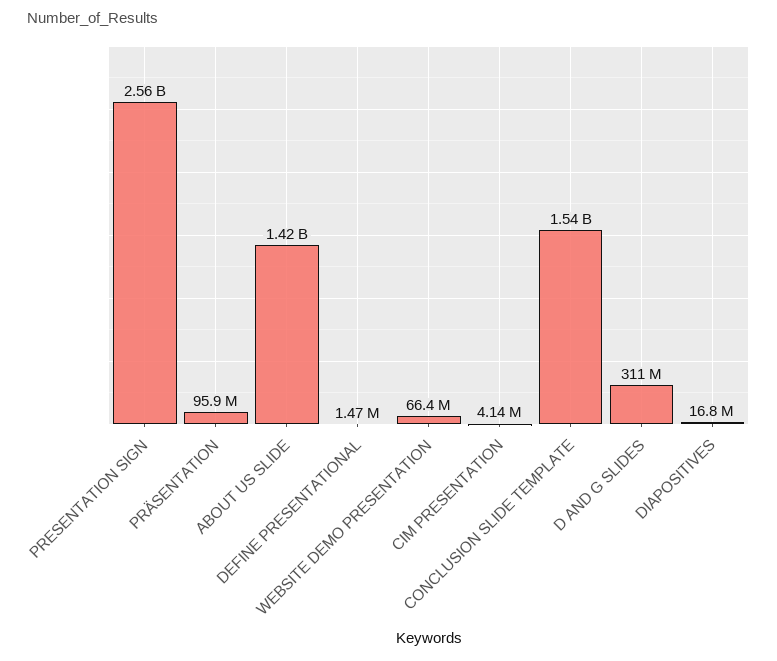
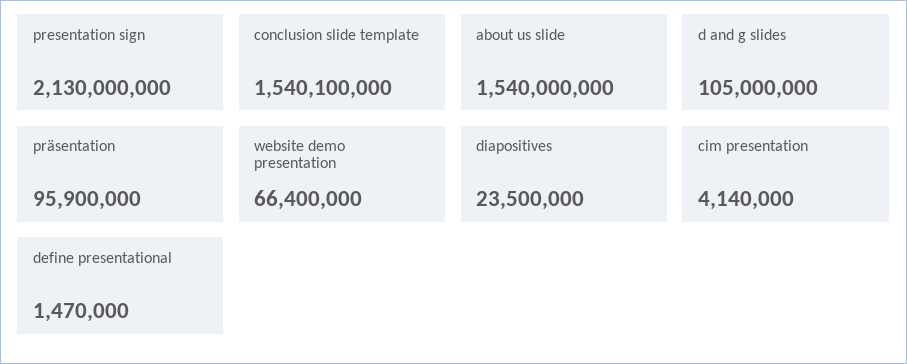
PRESENTATION SIGN: 2560000000 -> 2130000000
ABOUT US SLIDE: 1420000000 -> 1540000000
D AND G SLIDES: 311000000 -> 105000000
DIAPOSITIVES: 16800000 -> 23500000

